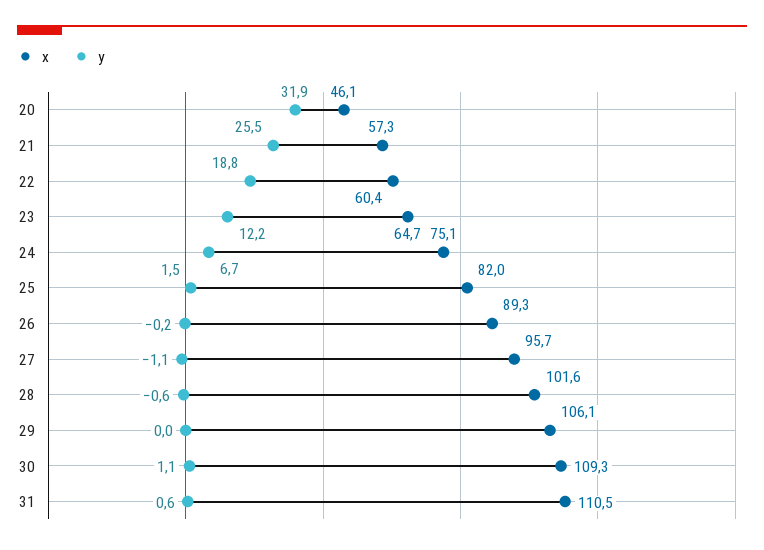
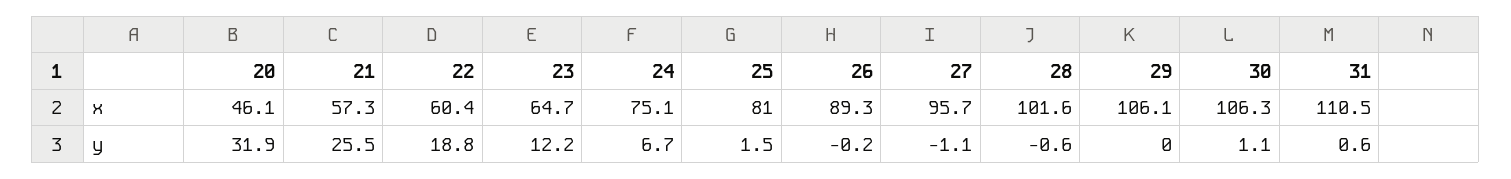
x, 25: 82 -> 81
x, 30: 109.3 -> 106.3

